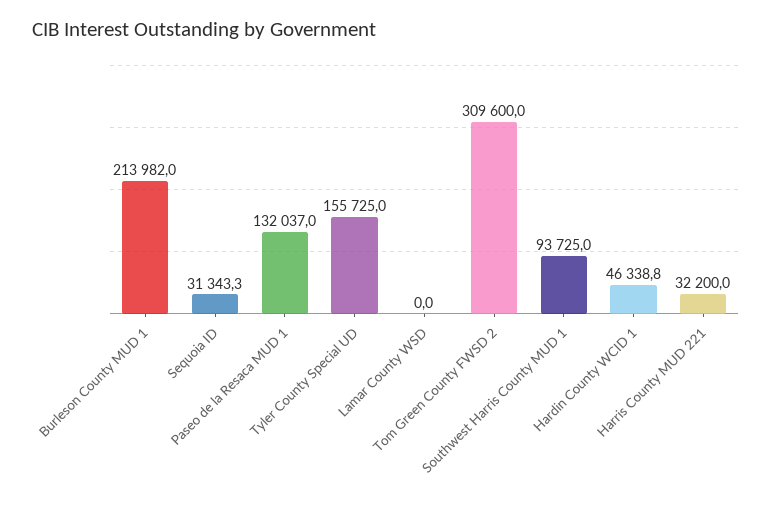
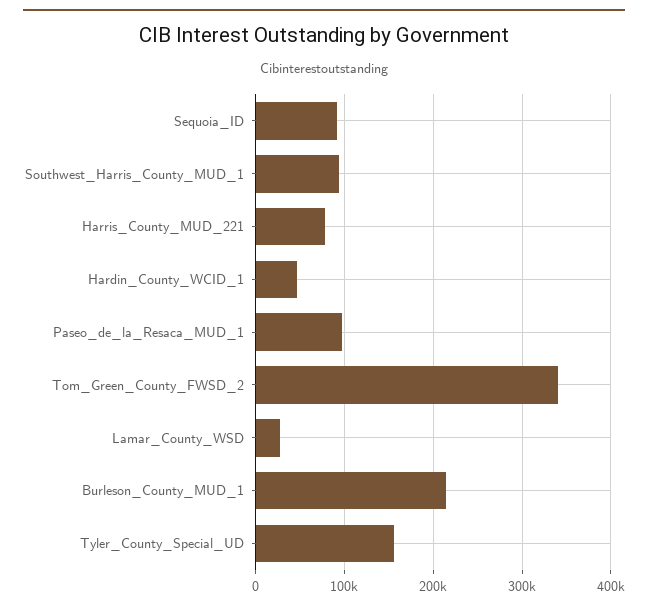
Sequoia ID: 31343.3 -> 90000
Paseo de la Resaca MUD 1: 132037 -> 100000
Lamar County WSD: 0 -> 30000
Tom Green County FWSD 2: 309600 -> 340000
Harris County MUD 221: 32200 -> 80000

